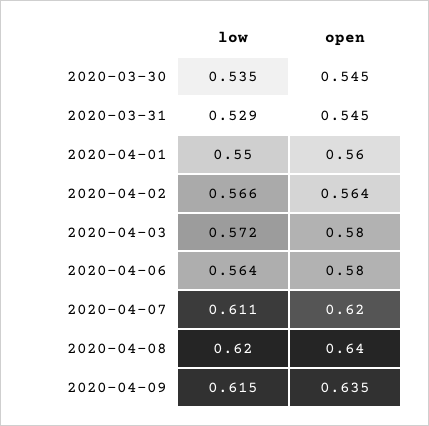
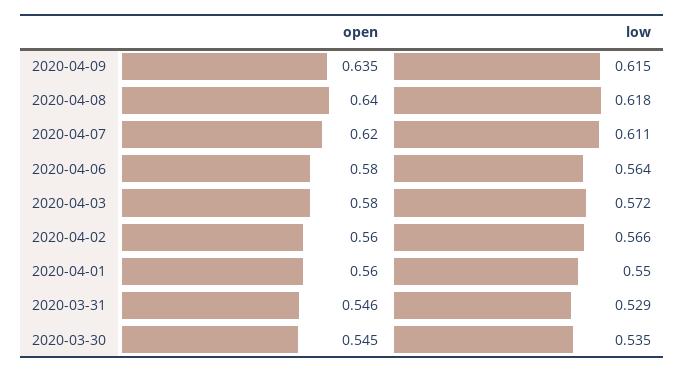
open, 2020-03-31: 0.545 -> 0.546
open, 2020-04-02: 0.564 -> 0.56
low, 2020-04-08: 0.62 -> 0.618

